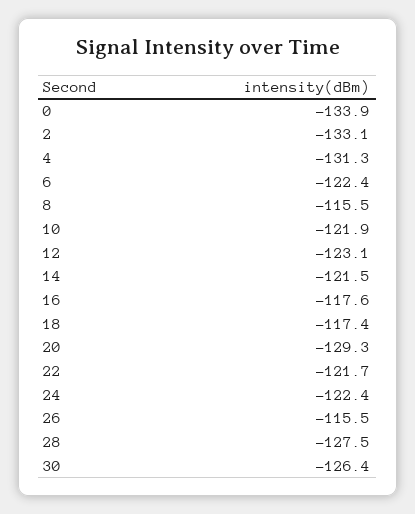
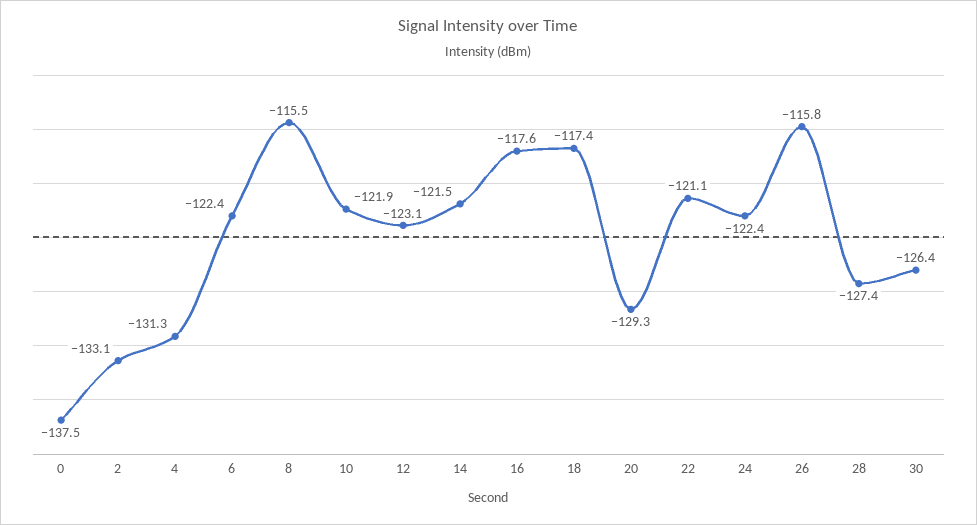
0: -133.9 -> -137.5
22: -121.7 -> -121.1
26: -115.5 -> -115.8
28: -127.5 -> -127.4

